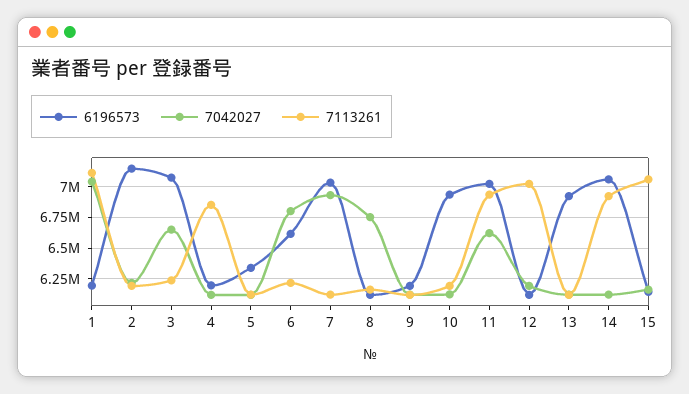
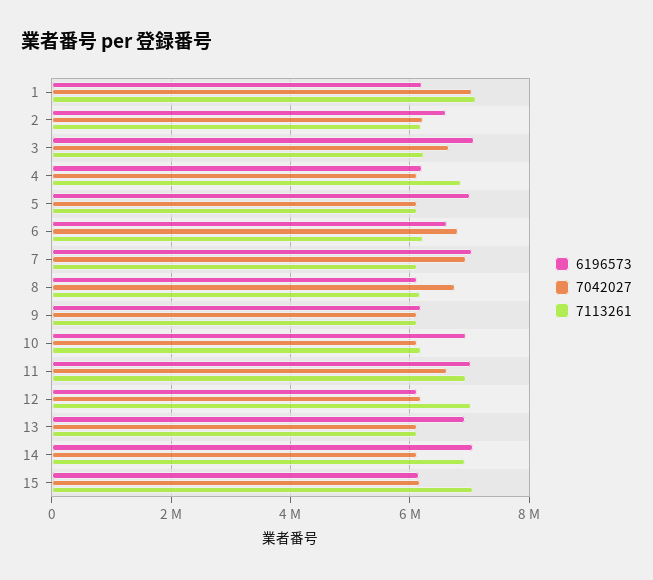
6196573, 2: 7150000 -> 6600000
6196573, 5: 6350000 -> 7000000

